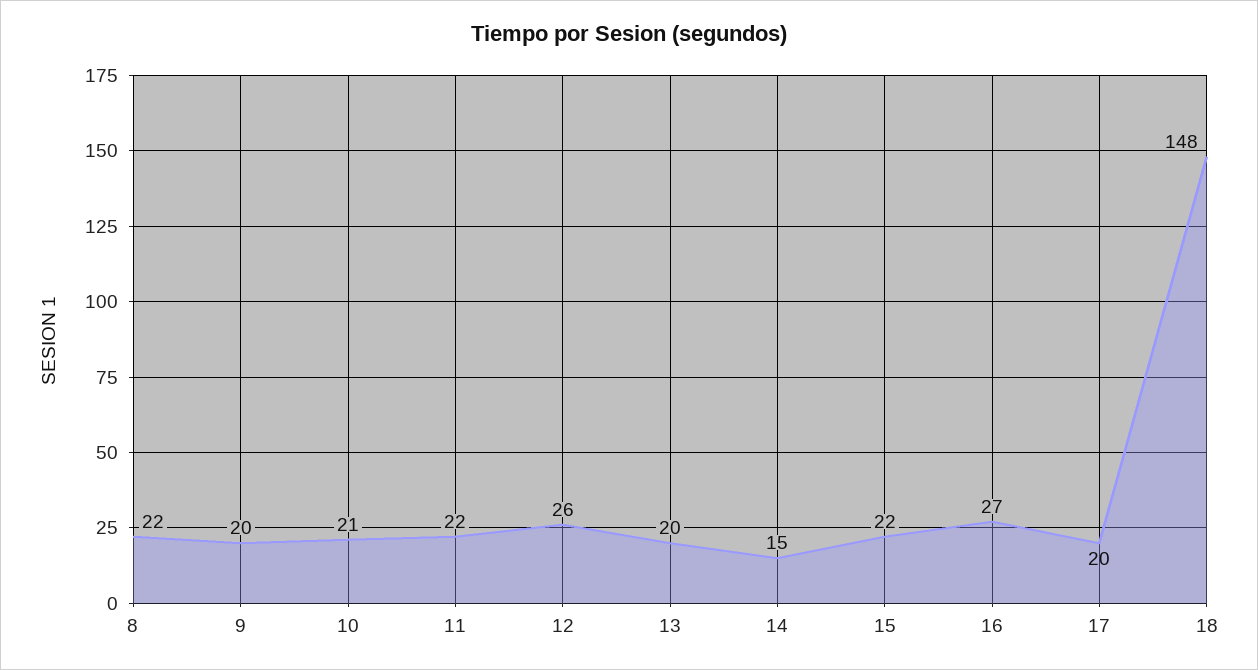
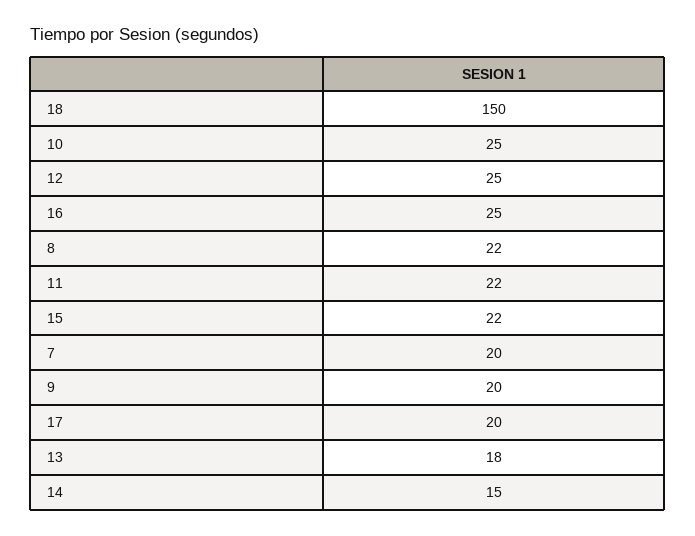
10: 21 -> 25
12: 26 -> 25
13: 20 -> 18
16: 27 -> 25
18: 148 -> 150
7: none -> 20

